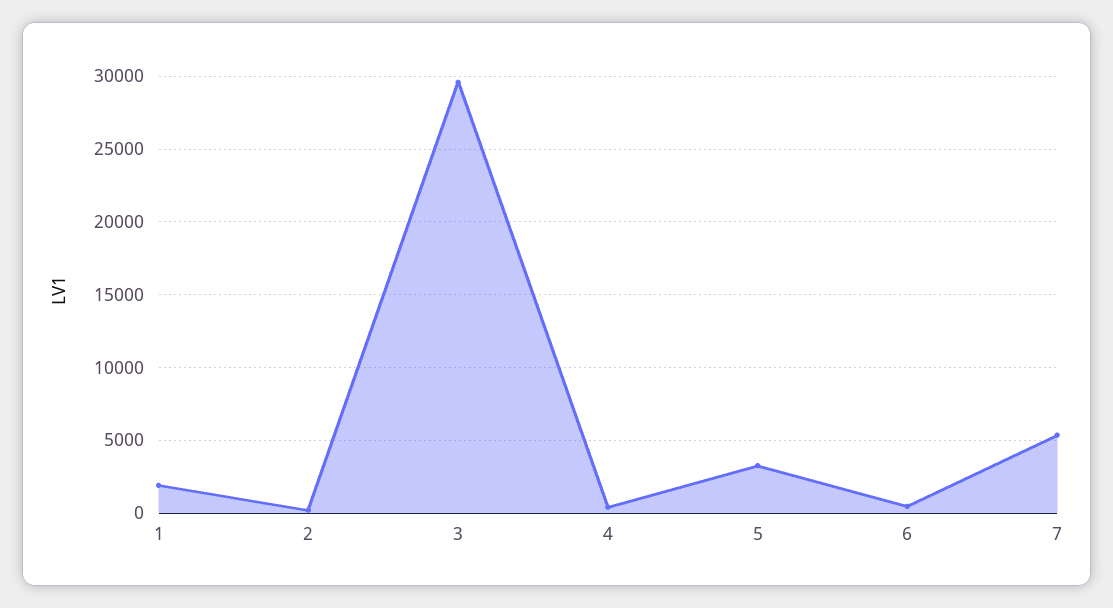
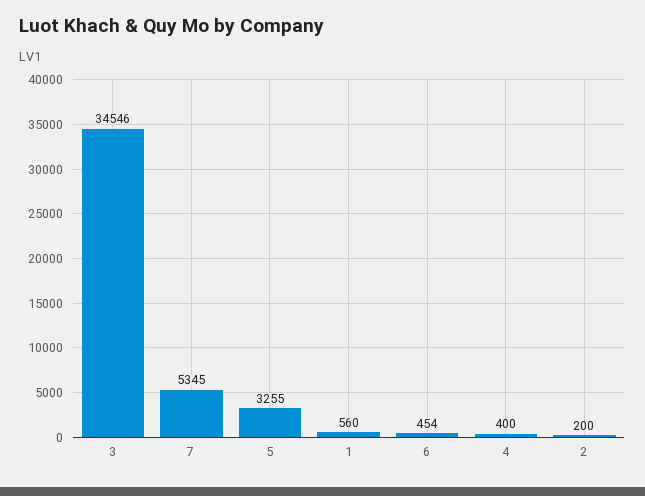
1: 2000 -> 560
3: 29500 -> 34546

